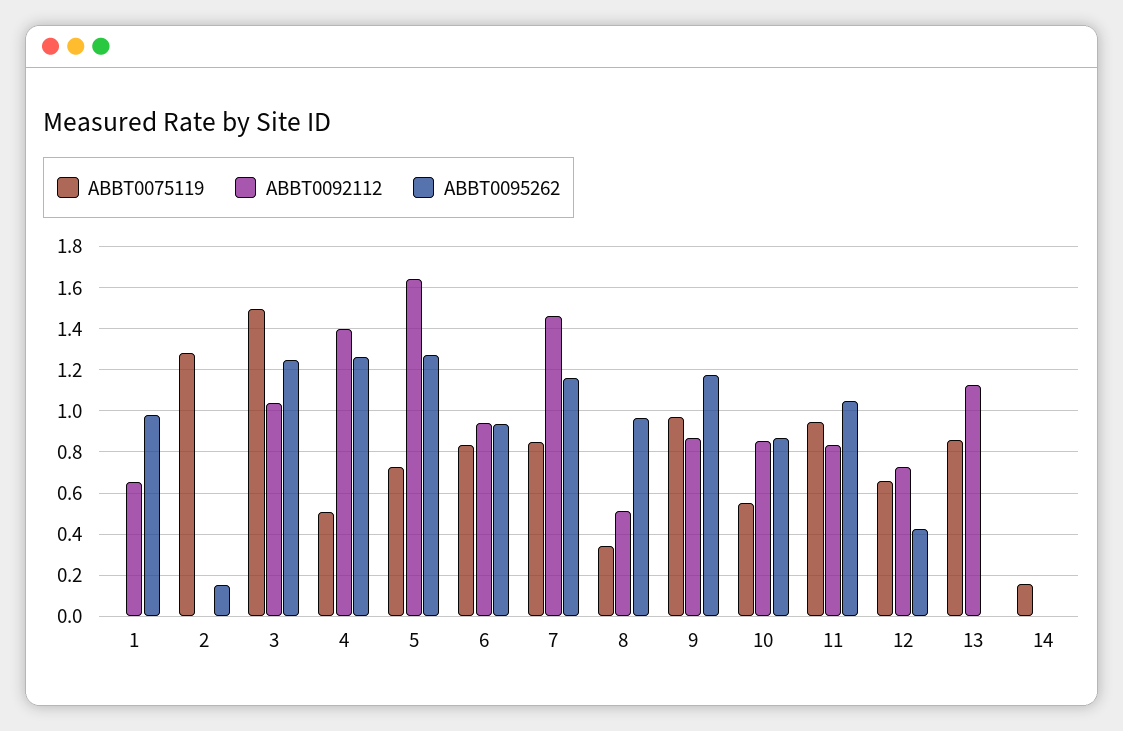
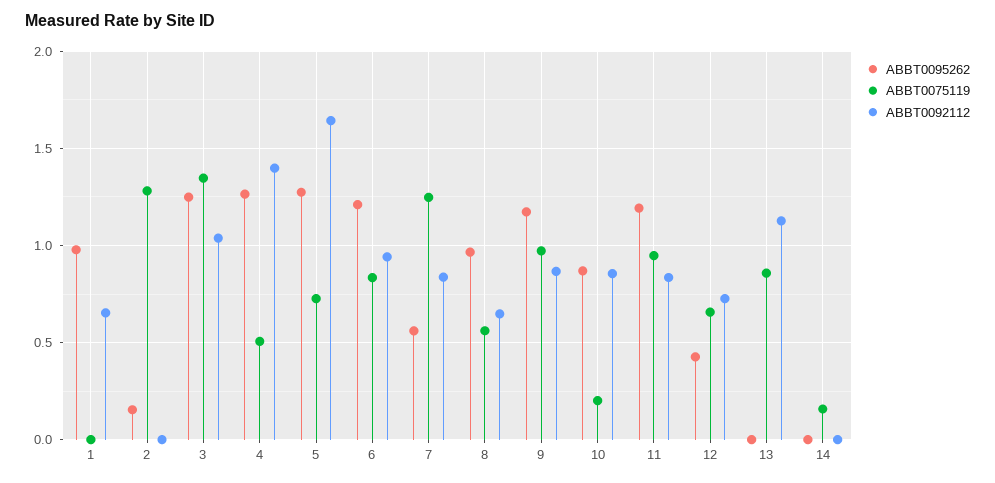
ABBT0075119, 3: 1.5 -> 1.35
ABBT0095262, 6: 0.95 -> 1.2
ABBT0075119, 7: 0.85 -> 1.25
ABBT0092112, 7: 1.45 -> 0.85
ABBT0095262, 7: 1.15 -> 0.55
ABBT0075119, 8: 0.35 -> 0.55
ABBT0092112, 8: 0.5 -> 0.65
ABBT0075119, 10: 0.55 -> 0.2
ABBT0095262, 11: 1.05 -> 1.2

